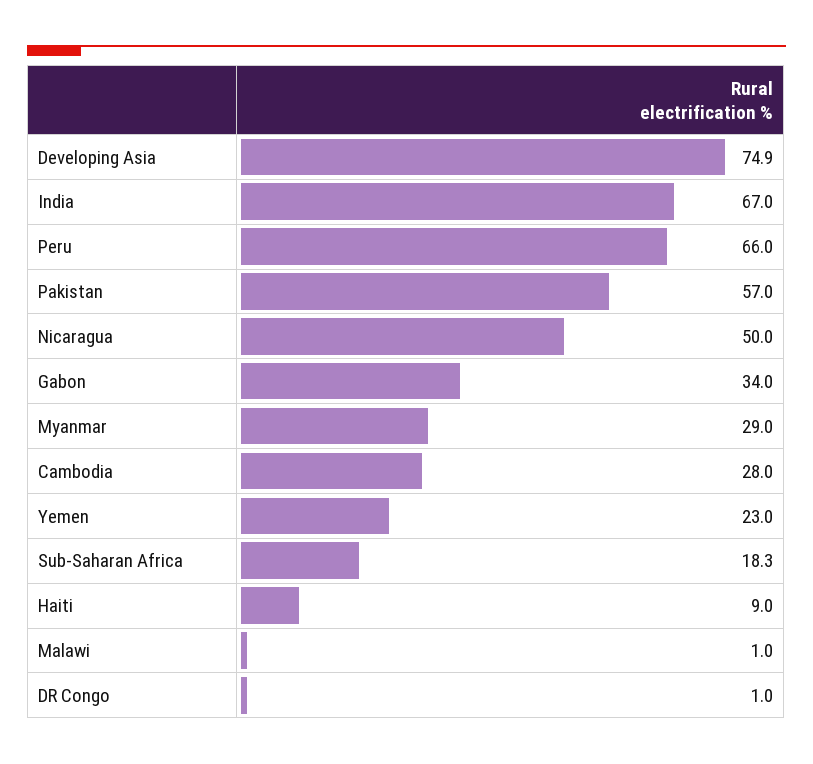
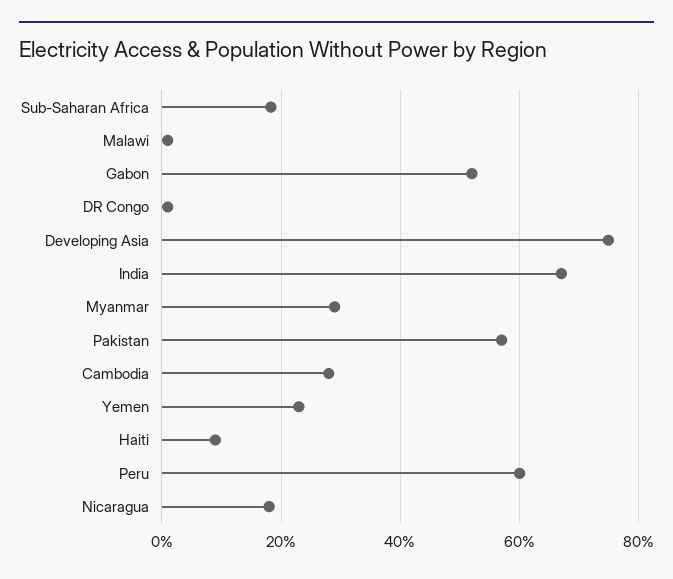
Peru: 66 -> 60
Nicaragua: 50 -> 18
Gabon: 34 -> 52

